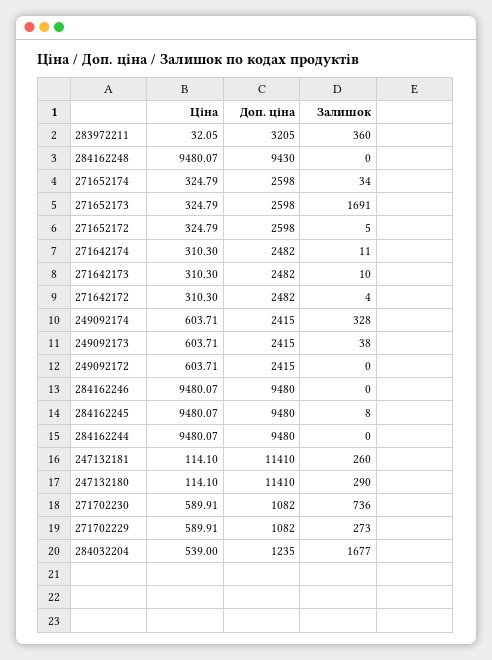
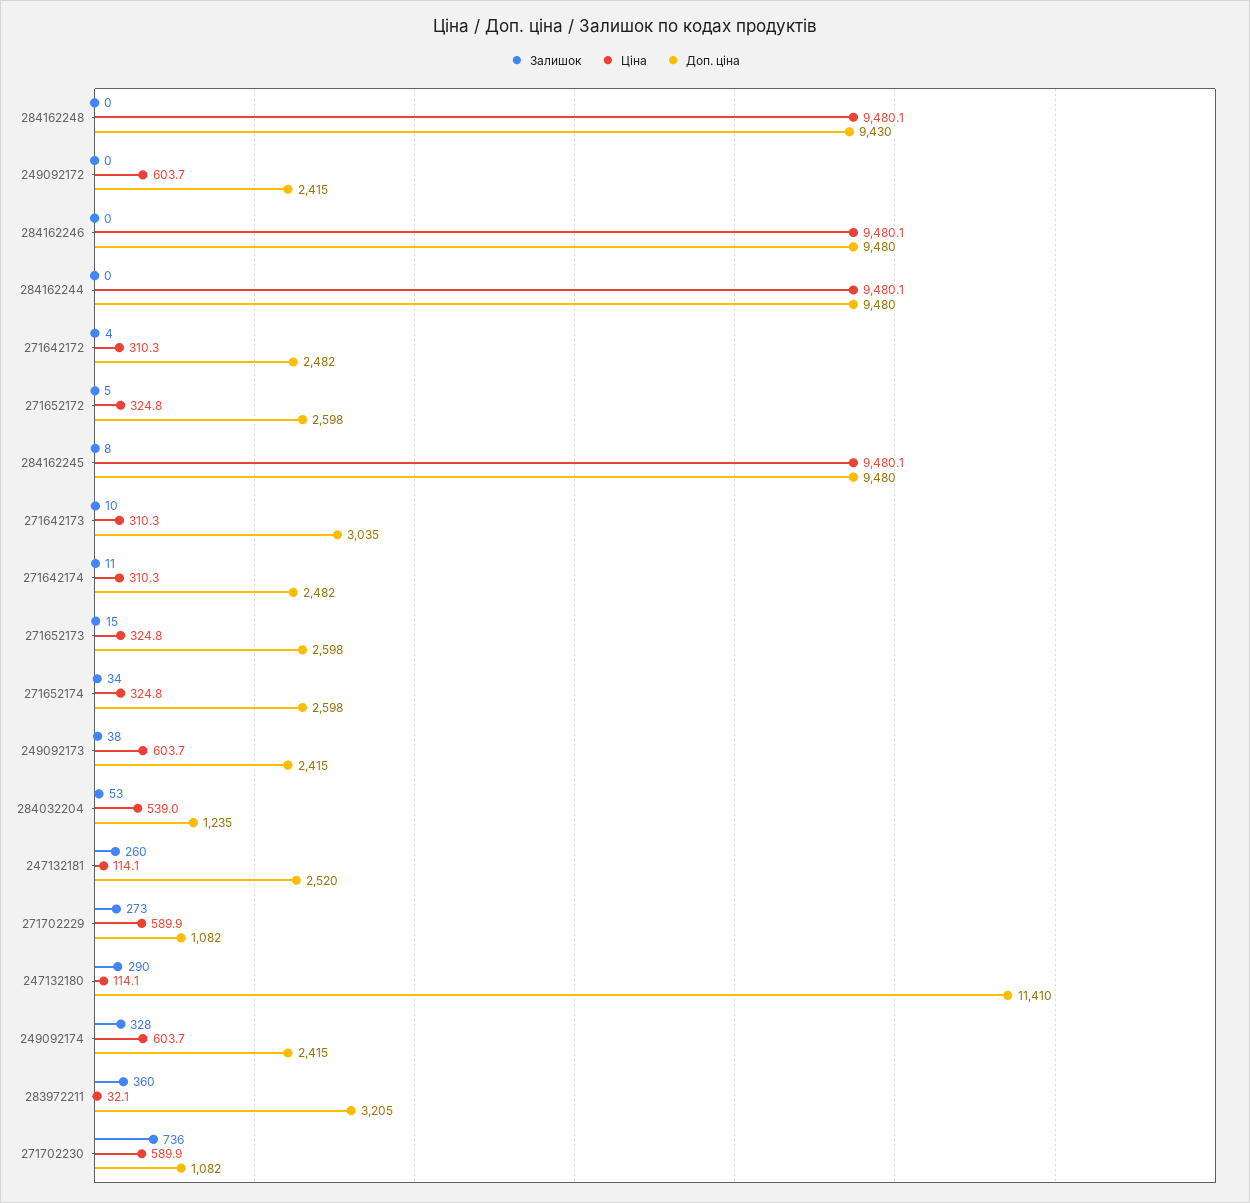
Залишок, 271652173: 1691 -> 15
Доп. ціна, 271642173: 2482 -> 3035
Доп. ціна, 247132181: 11410 -> 2520
Залишок, 284032204: 1677 -> 53

